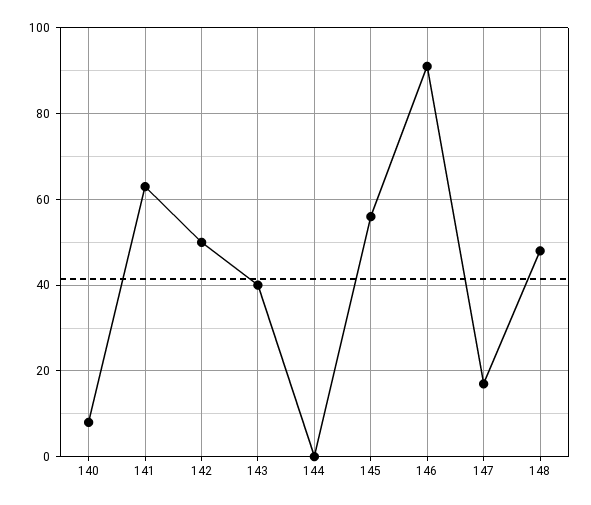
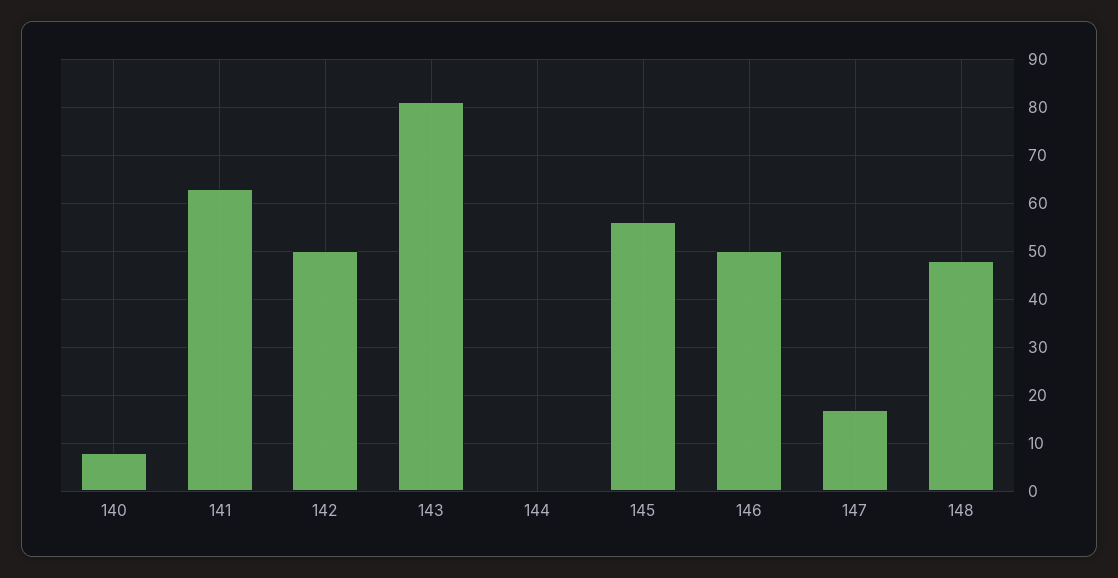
143: 40 -> 80
146: 90 -> 50

